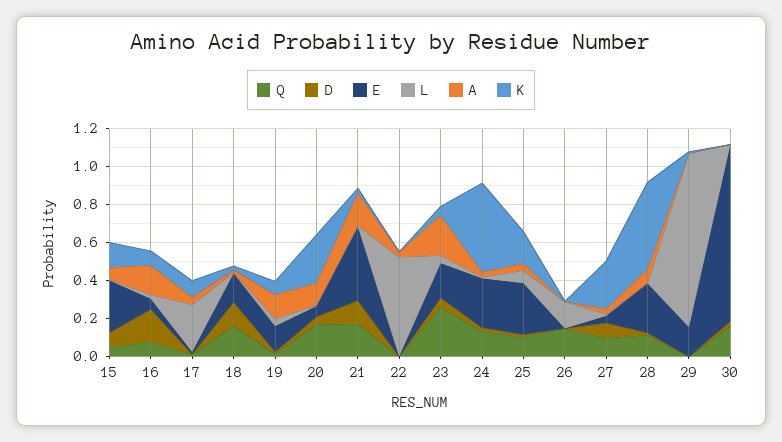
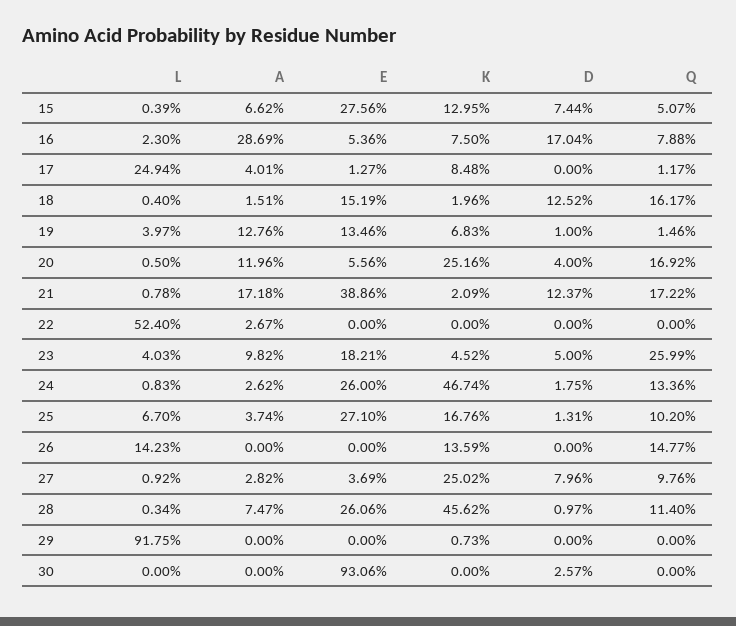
A, 16: 0.15 -> 0.2869
A, 23: 0.2 -> 0.0982
K, 26: 0 -> 0.1359
E, 29: 0.15 -> 0
Q, 30: 0.15 -> 0

